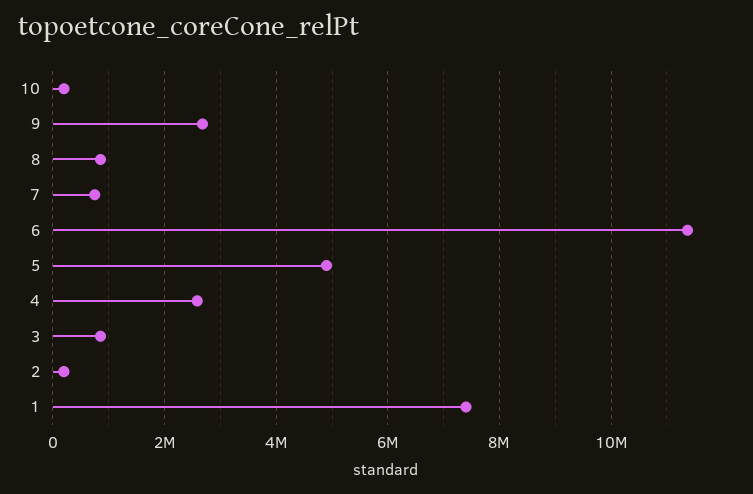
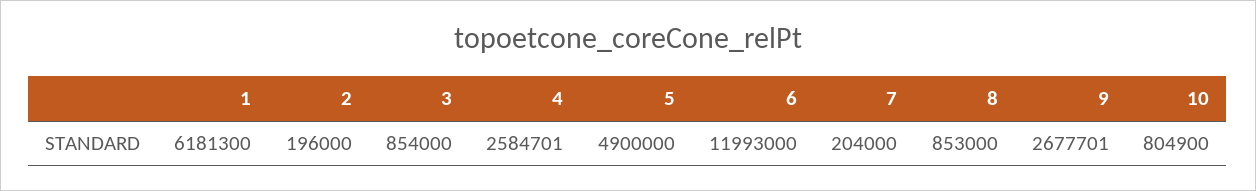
10: 200000 -> 804900
7: 800000 -> 204000
6: 11400000 -> 11993000
1: 7400000 -> 6181300

